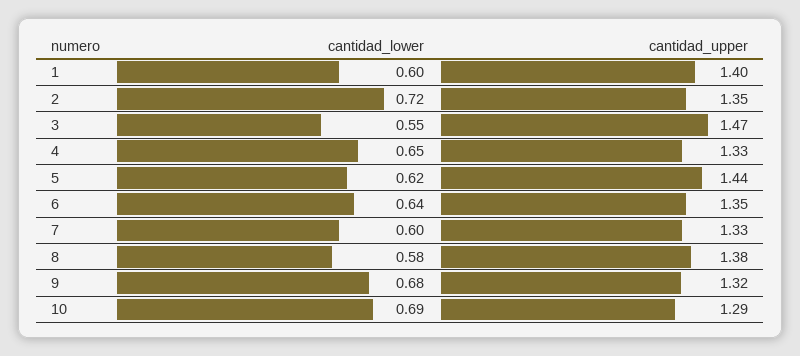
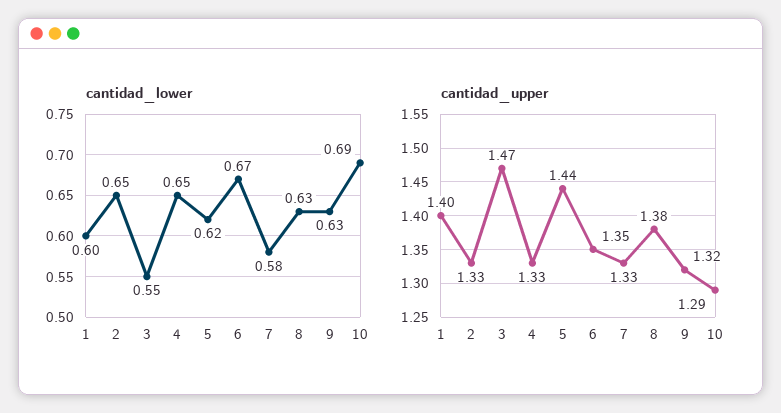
cantidad_lower, 2: 0.72 -> 0.65
cantidad_upper, 2: 1.35 -> 1.33
cantidad_lower, 6: 0.64 -> 0.67
cantidad_lower, 7: 0.6 -> 0.58
cantidad_lower, 8: 0.58 -> 0.63
cantidad_lower, 9: 0.68 -> 0.63

